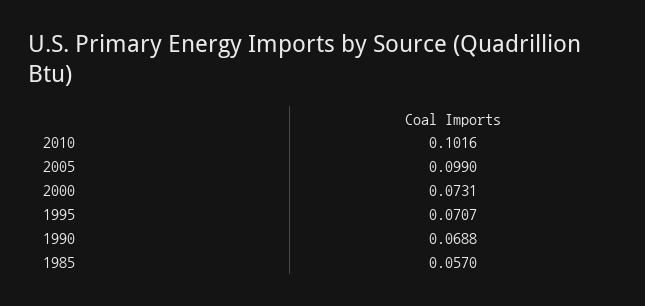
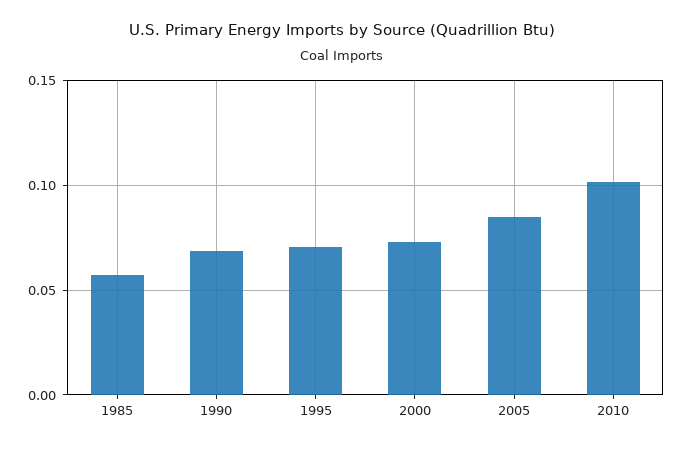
2005: 0.099 -> 0.085

